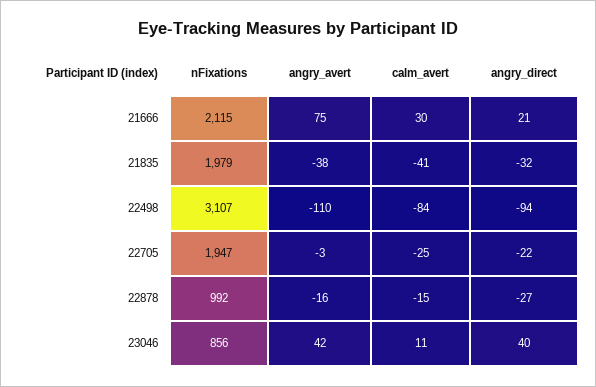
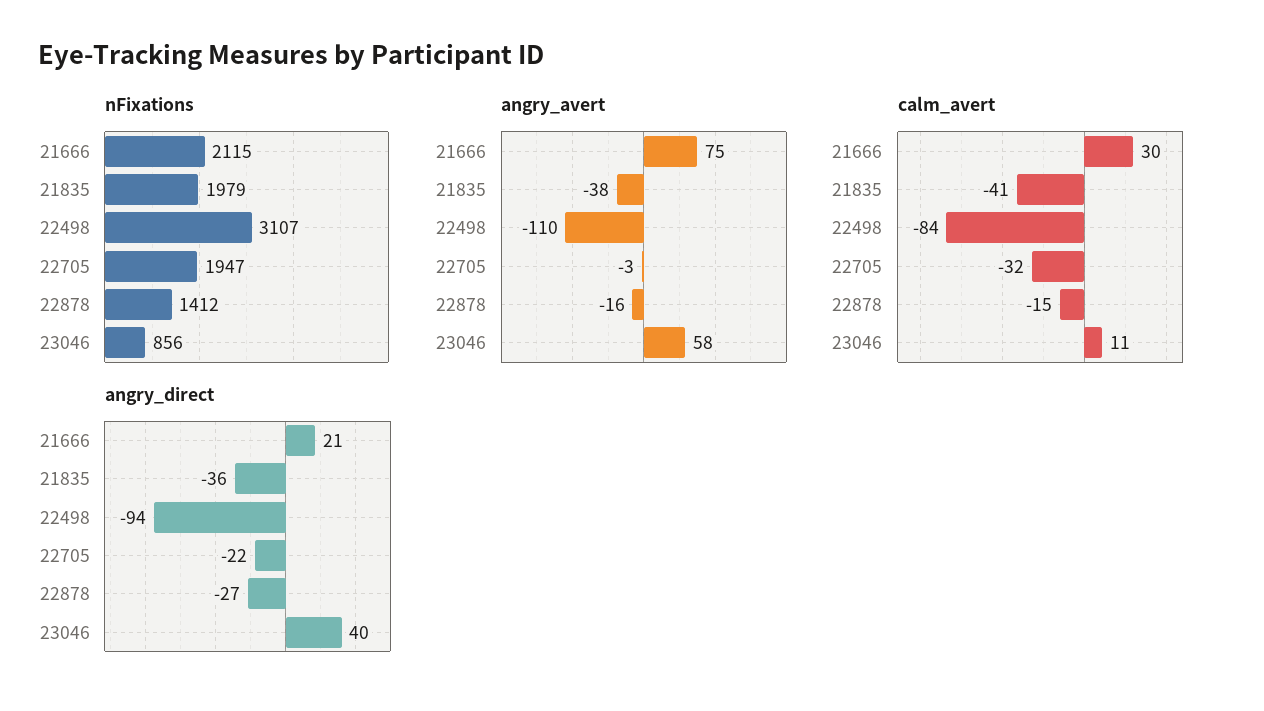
angry_direct, 21835: -32 -> -36
calm_avert, 22705: -25 -> -32
nFixations, 22878: 992 -> 1412
angry_avert, 23046: 42 -> 58

